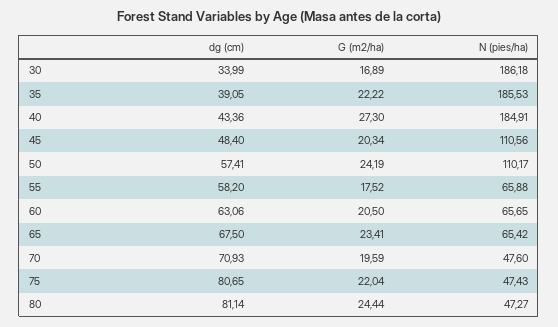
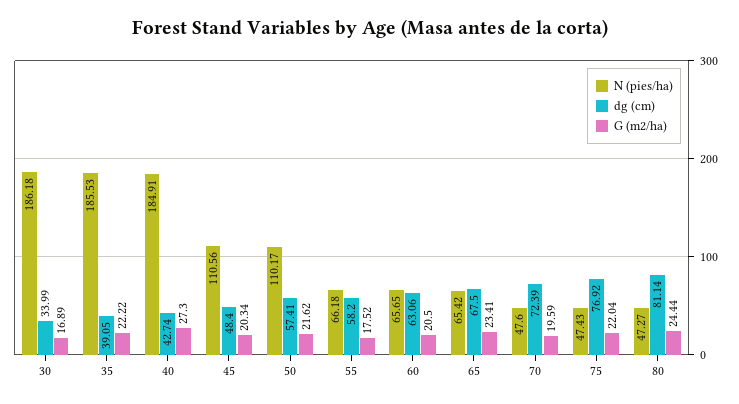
dg (cm), 40: 43.36 -> 42.74
G (m2/ha), 50: 24.19 -> 21.62
N (pies/ha), 55: 65.88 -> 66.18
dg (cm), 70: 70.93 -> 72.39
dg (cm), 75: 80.65 -> 76.92

